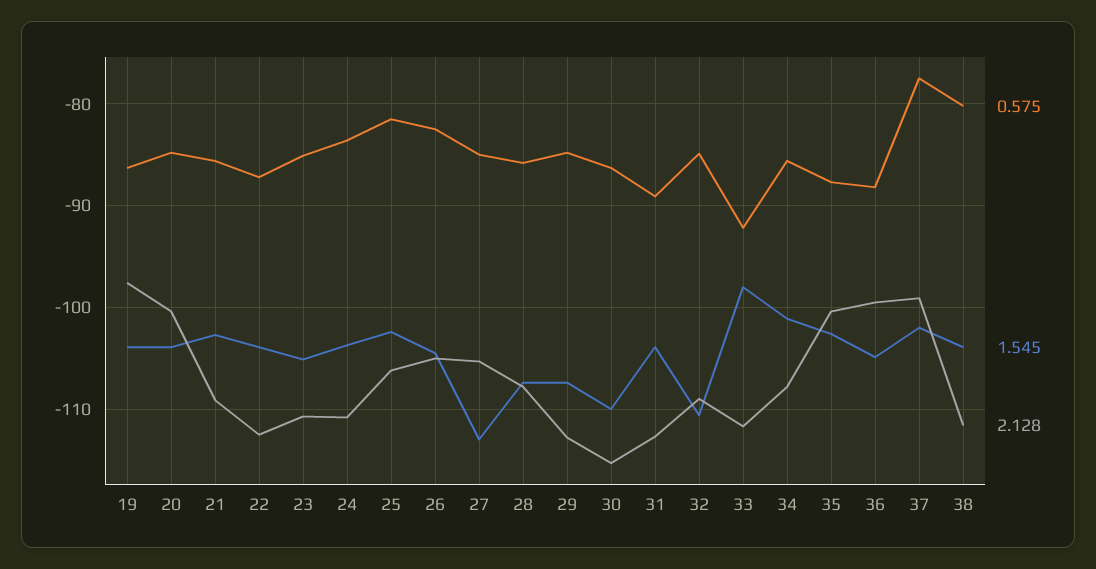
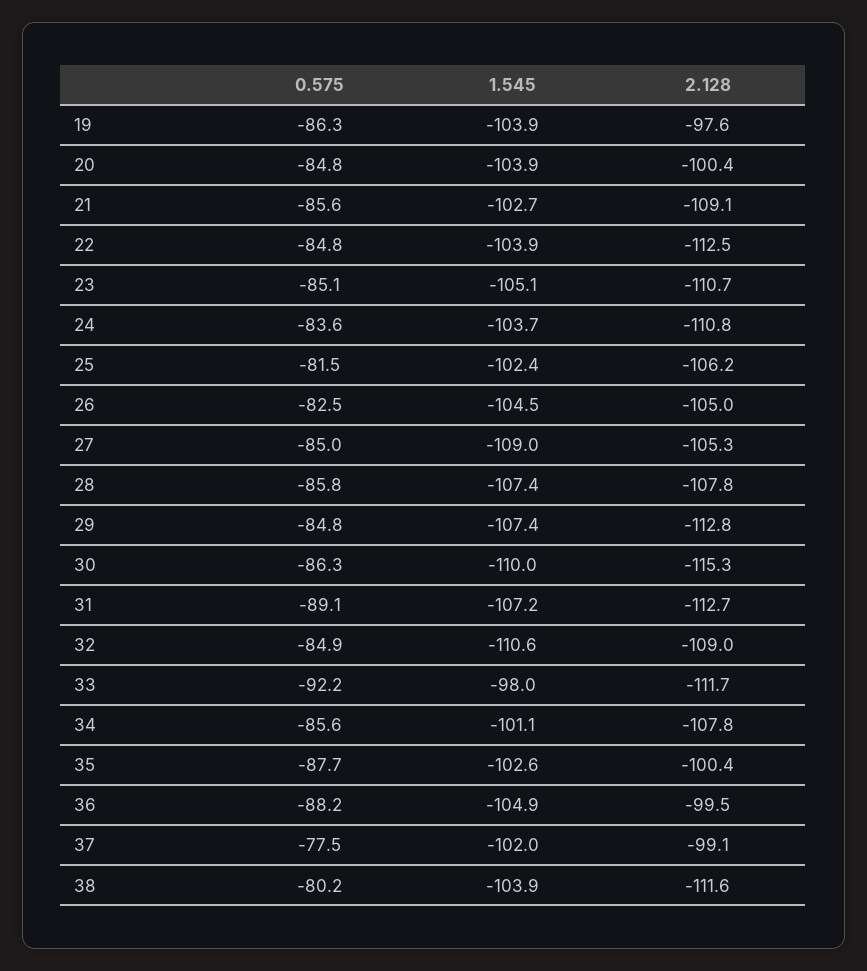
0.575, 22: -87 -> -84.8
1.545, 27: -113 -> -109
1.545, 31: -104 -> -107.2

